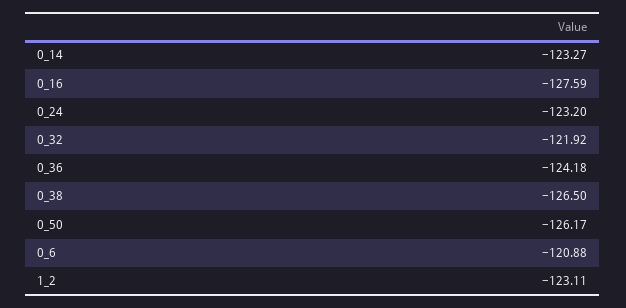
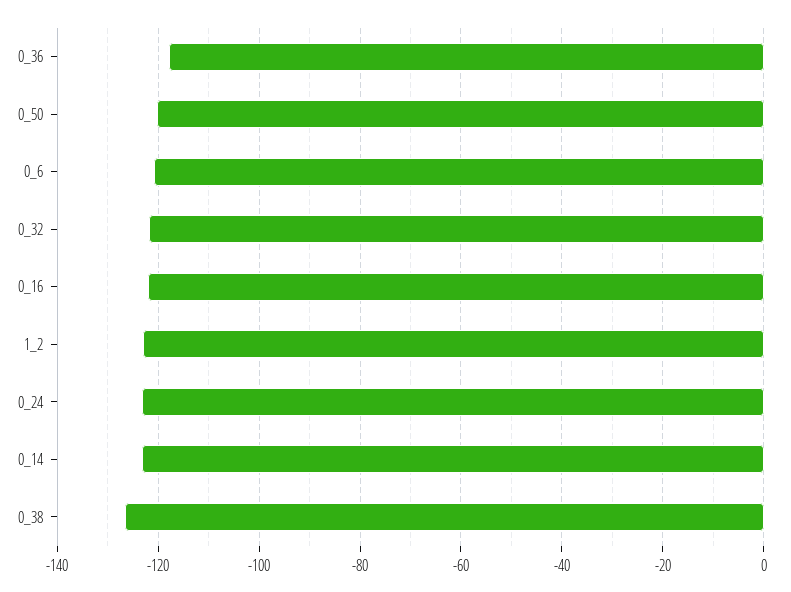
0_16: -127.59 -> -122
0_36: -124.18 -> -118
0_50: -126.17 -> -120

